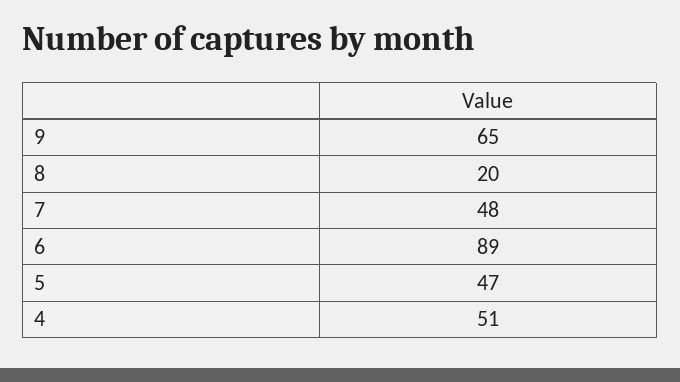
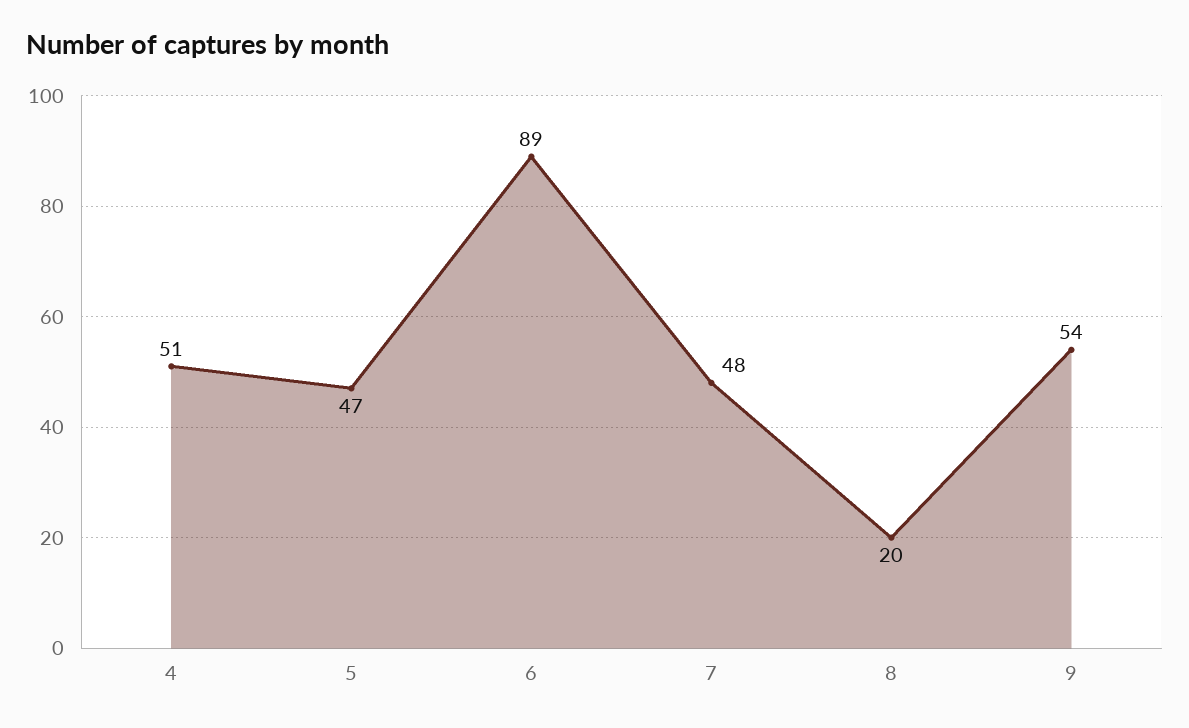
9: 65 -> 54

